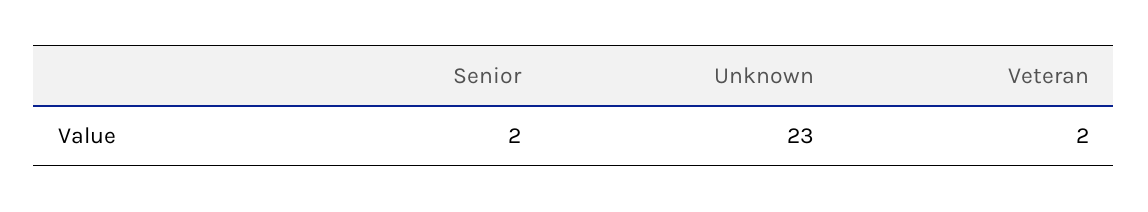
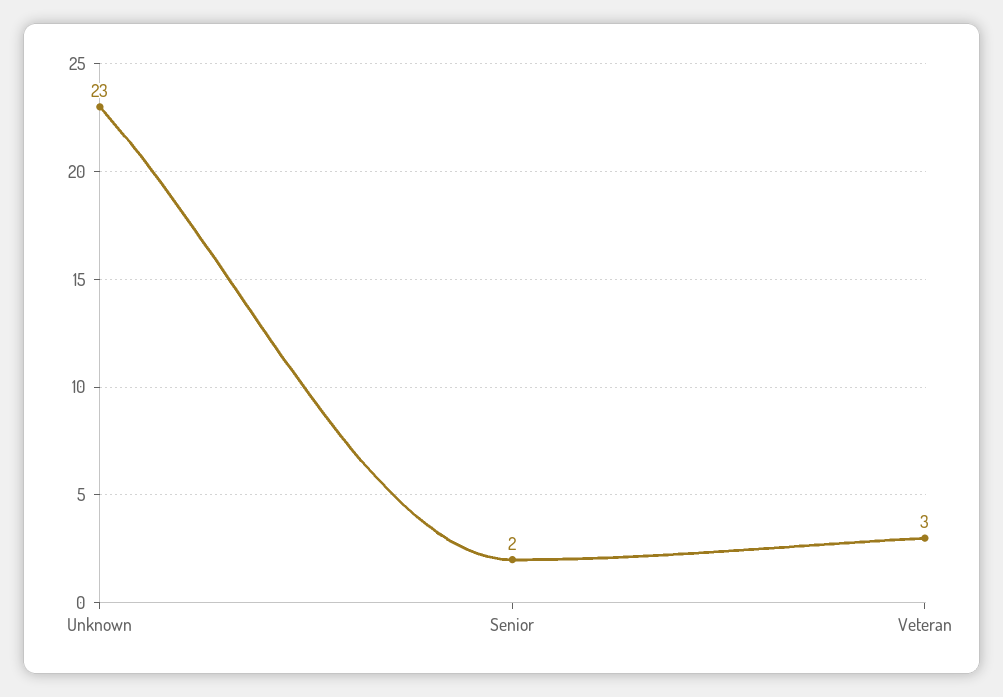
Veteran: 2 -> 3

